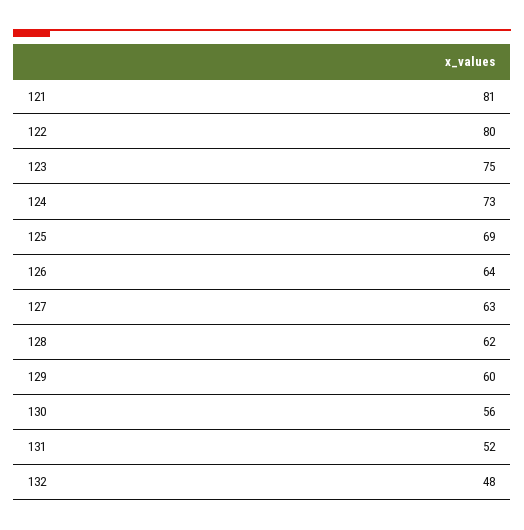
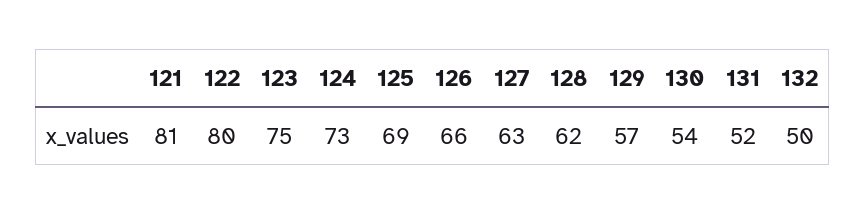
126: 64 -> 66
129: 60 -> 57
130: 56 -> 54
132: 48 -> 50

